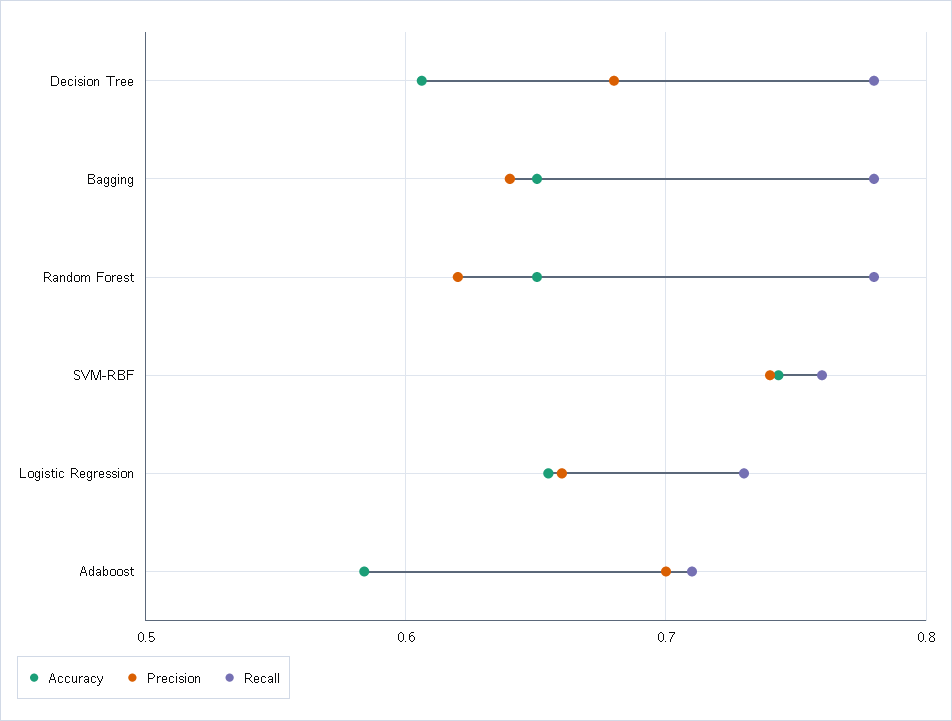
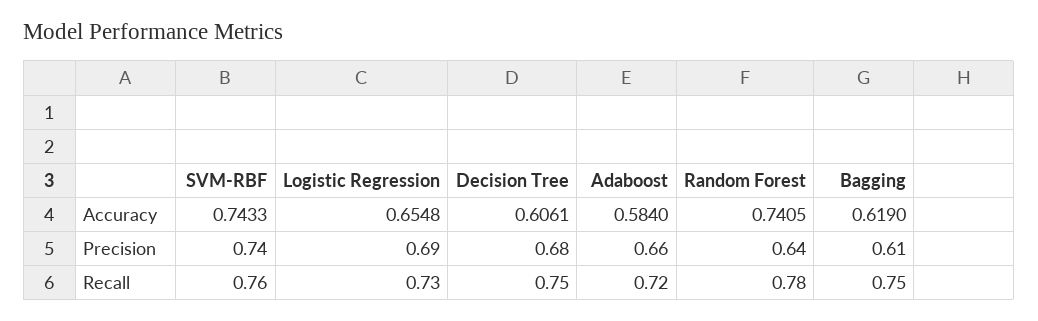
Recall, Decision Tree: 0.78 -> 0.75
Accuracy, Bagging: 0.65 -> 0.619
Precision, Bagging: 0.64 -> 0.61
Recall, Bagging: 0.78 -> 0.75
Accuracy, Random Forest: 0.65 -> 0.7405
Precision, Random Forest: 0.62 -> 0.64
Precision, Logistic Regression: 0.66 -> 0.69
Precision, Adaboost: 0.7 -> 0.66
Recall, Adaboost: 0.71 -> 0.72

